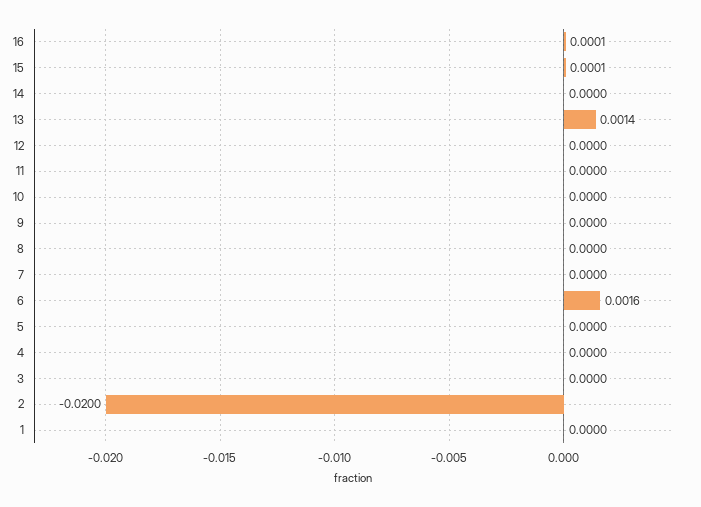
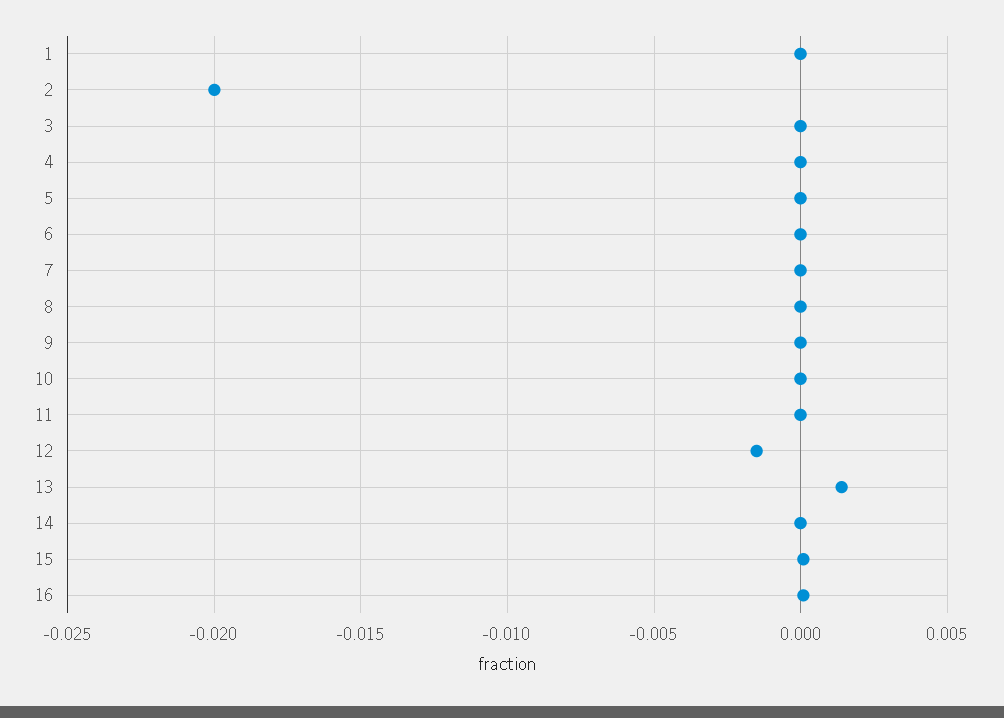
12: 0 -> -0.0015
6: 0.0016 -> 0

